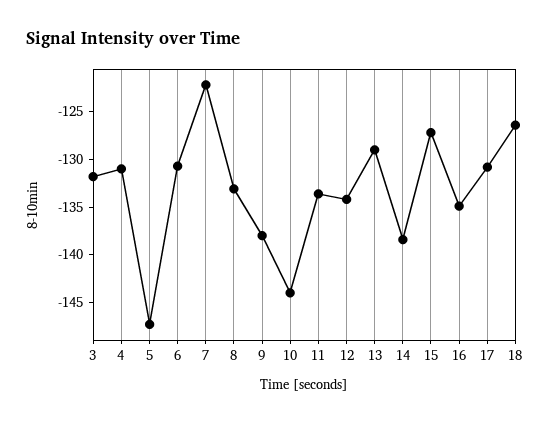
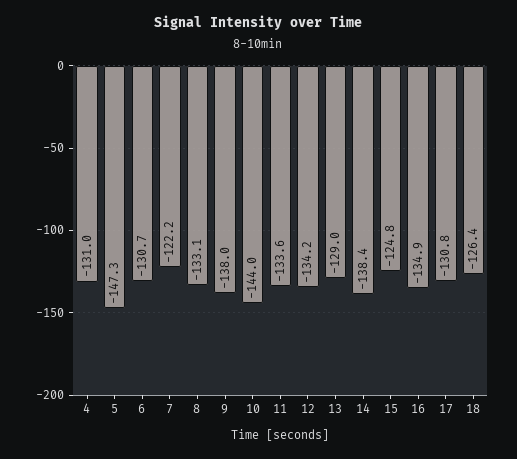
3: -132 -> none
15: -127 -> -124.8

